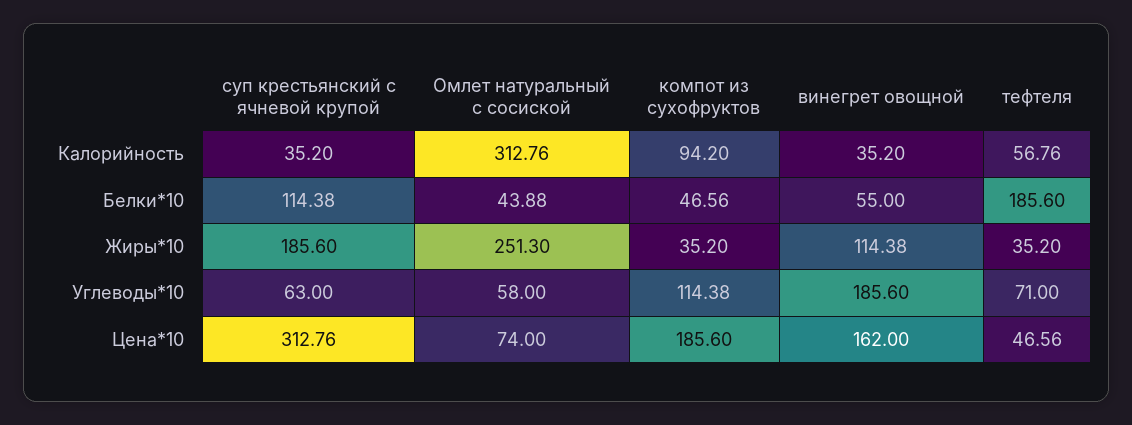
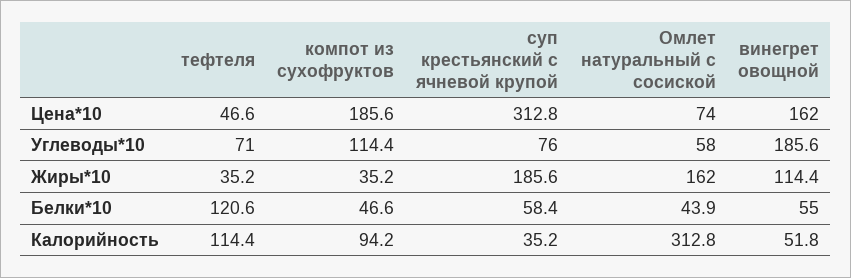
винегрет овощной, Калорийность: 35.2 -> 51.8
тефтеля, Калорийность: 56.76 -> 114.4
суп крестьянский с ячневой крупой, Белки*10: 114.38 -> 58.4
тефтеля, Белки*10: 185.6 -> 120.6
Омлет натуральный с сосиской, Жиры*10: 251.3 -> 162
суп крестьянский с ячневой крупой, Углеводы*10: 63 -> 76

